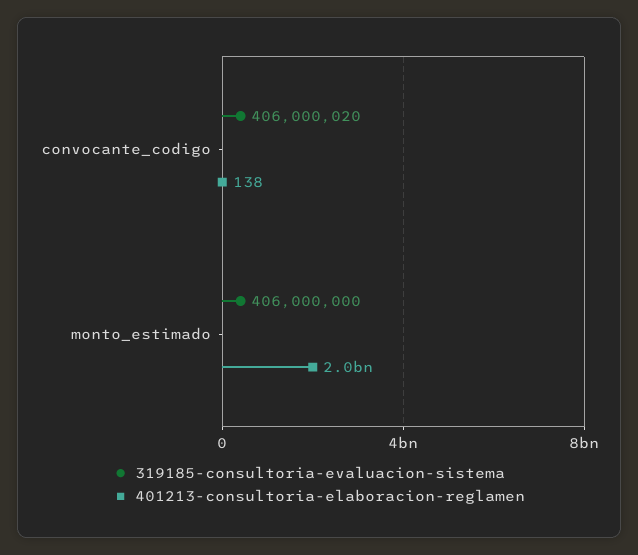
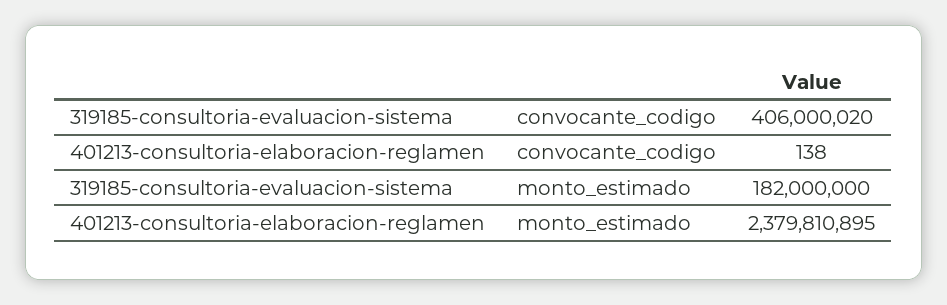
319185-consultoria-evaluacion-sistema, monto_estimado: 406000000 -> 182000000
401213-consultoria-elaboracion-reglamen, monto_estimado: 2000000000 -> 2379810895

